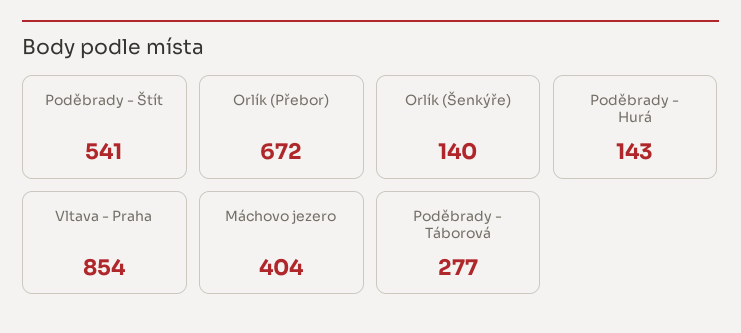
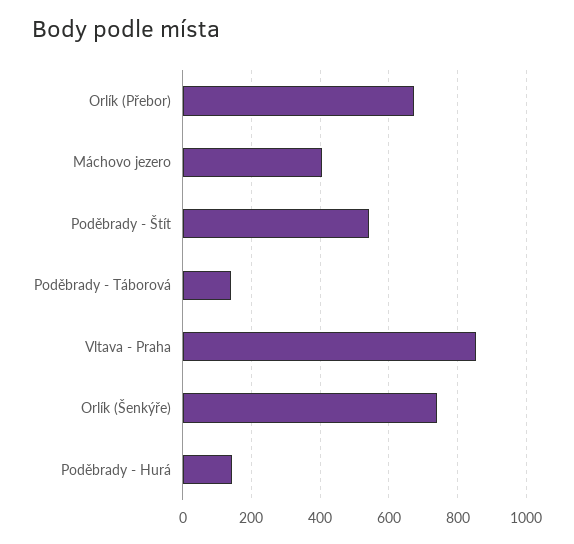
Orlík (Šenkýře): 140 -> 740
Poděbrady - Táborová: 277 -> 140

